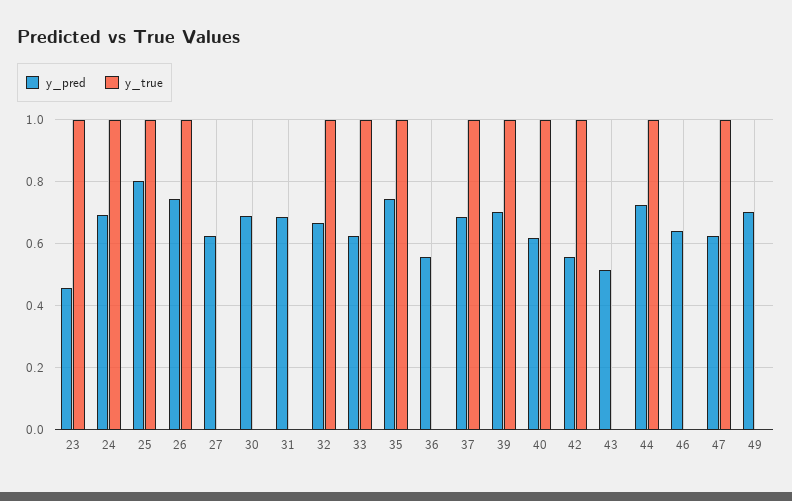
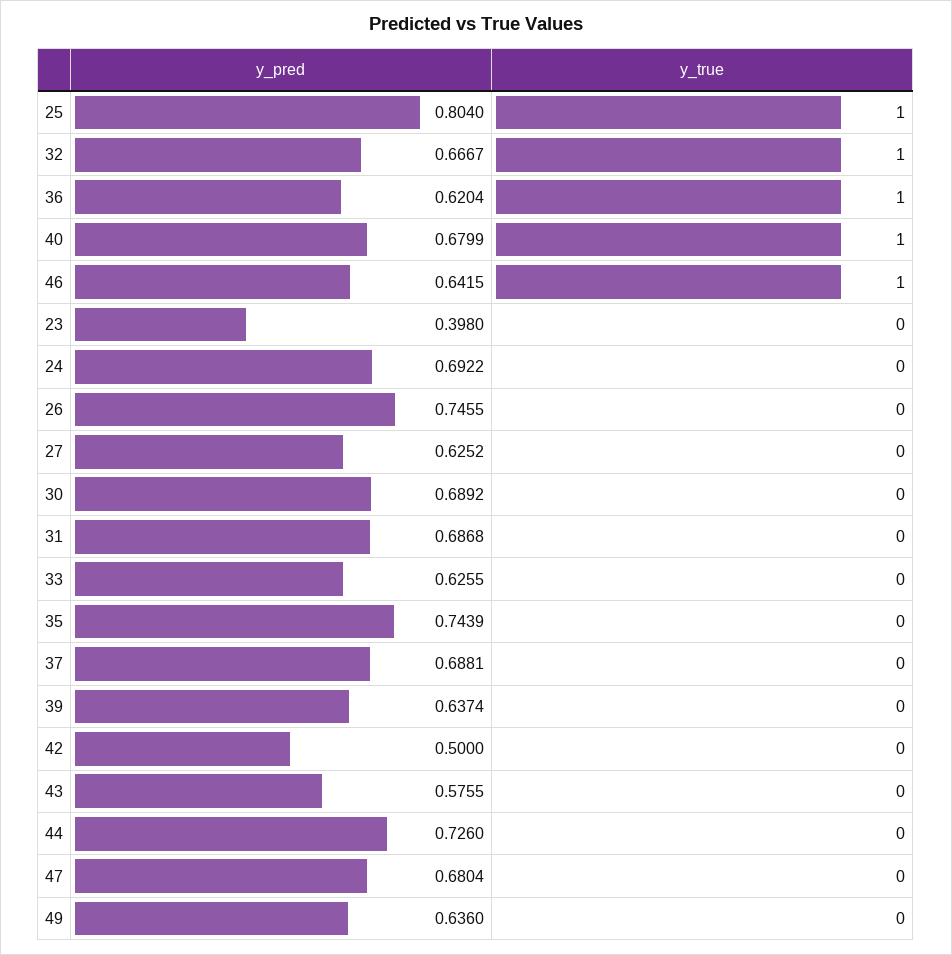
y_pred, 23: 0.46 -> 0.398
y_true, 23: 1 -> 0
y_true, 24: 1 -> 0
y_true, 26: 1 -> 0
y_true, 33: 1 -> 0
y_true, 35: 1 -> 0
y_pred, 36: 0.56 -> 0.6204
y_true, 36: 0 -> 1
y_true, 37: 1 -> 0
y_pred, 39: 0.7 -> 0.6374
y_true, 39: 1 -> 0
y_pred, 40: 0.62 -> 0.6799
y_pred, 42: 0.56 -> 0.5
y_true, 42: 1 -> 0
y_pred, 43: 0.52 -> 0.5755
y_true, 44: 1 -> 0
y_true, 46: 0 -> 1
y_pred, 47: 0.62 -> 0.6804
y_true, 47: 1 -> 0
y_pred, 49: 0.7 -> 0.636

